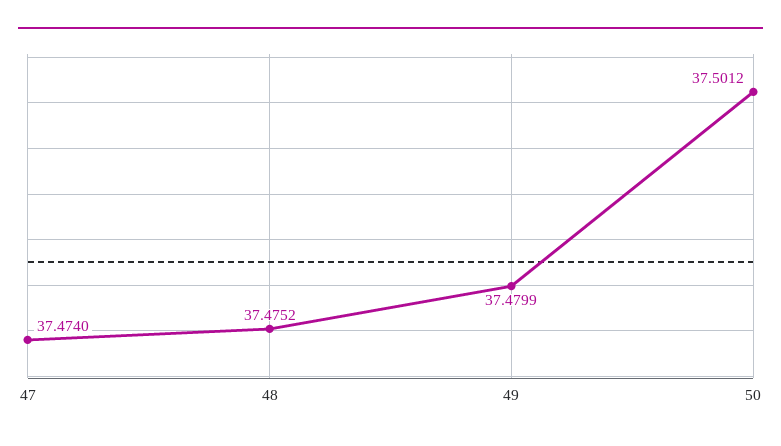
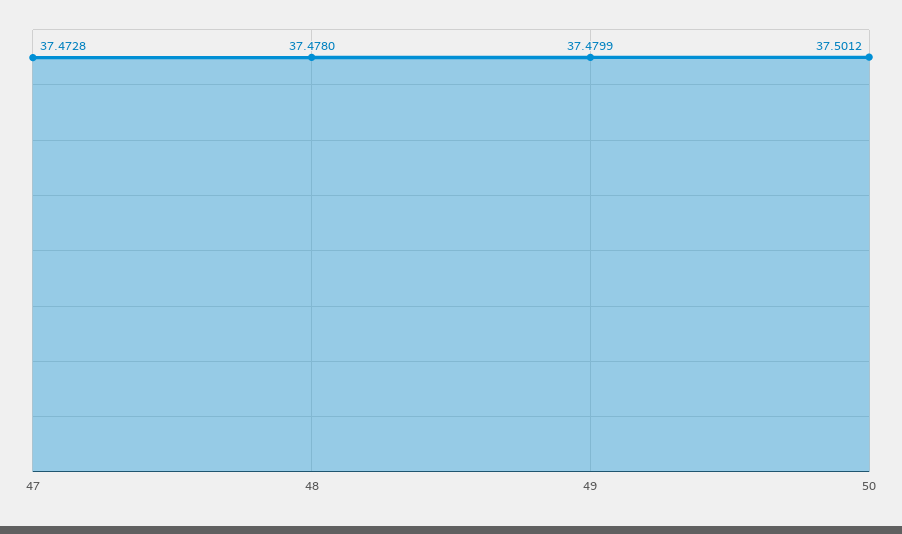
47: 37.474 -> 37.4728
48: 37.4752 -> 37.478

